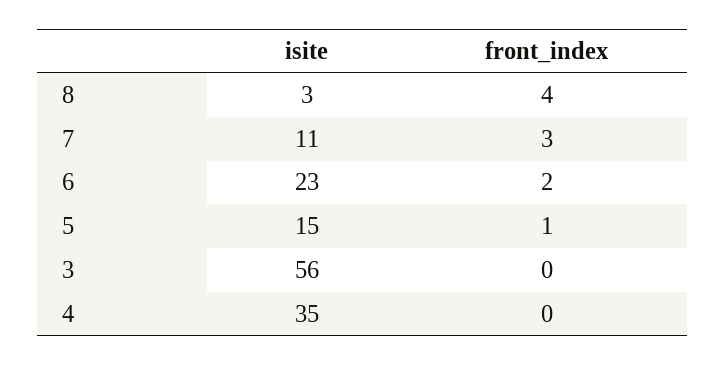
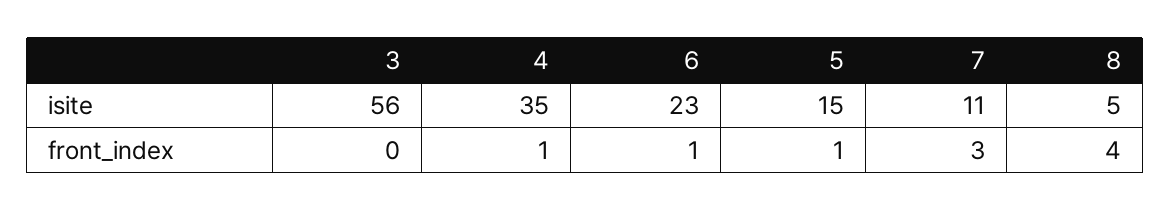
isite, 8: 3 -> 5
front_index, 6: 2 -> 1
front_index, 4: 0 -> 1

